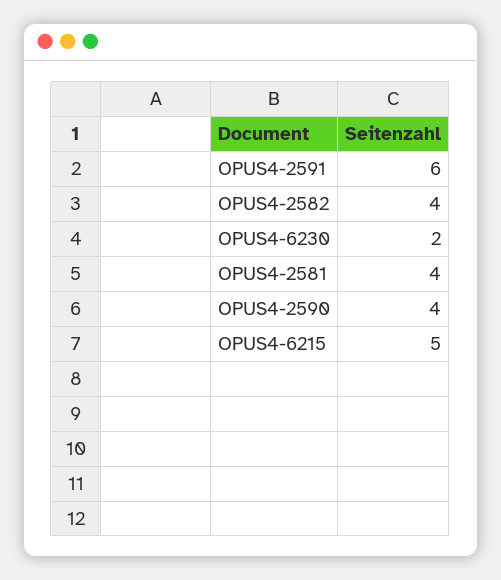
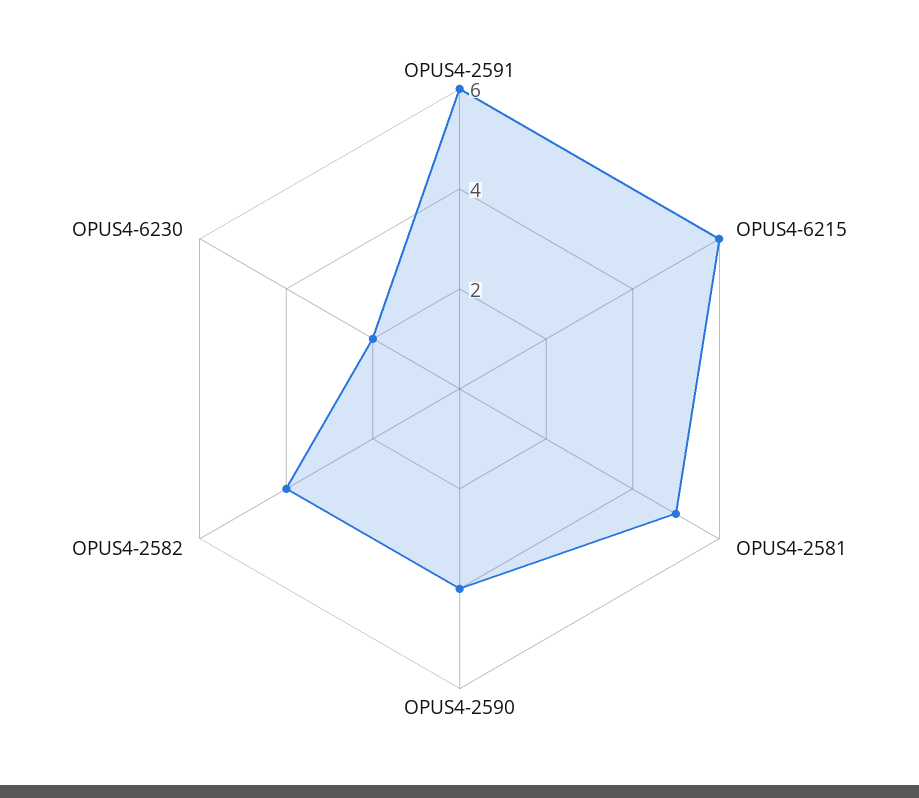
OPUS4-2581: 4 -> 5
OPUS4-6215: 5 -> 6

